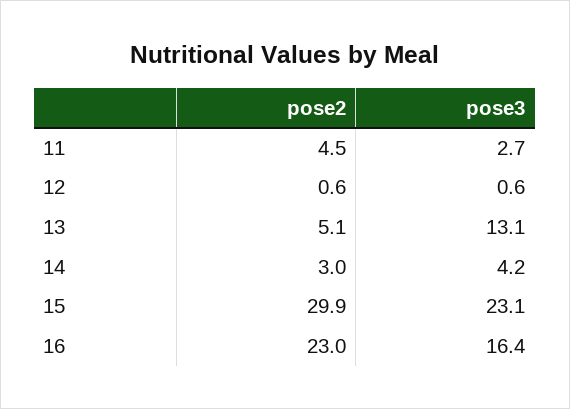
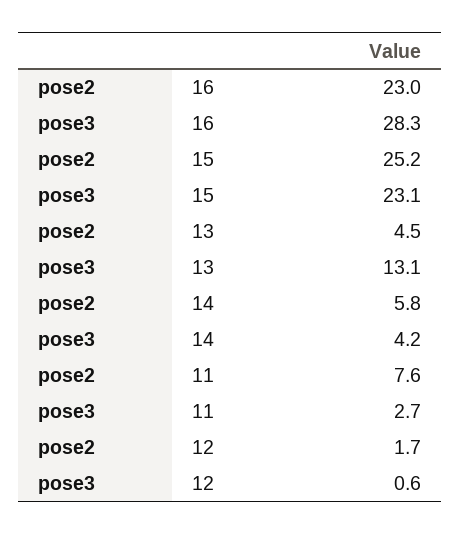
pose2, 11: 4.5 -> 7.6
pose2, 12: 0.6 -> 1.7
pose2, 13: 5.1 -> 4.5
pose2, 14: 3 -> 5.8
pose2, 15: 29.9 -> 25.2
pose3, 16: 16.4 -> 28.3

